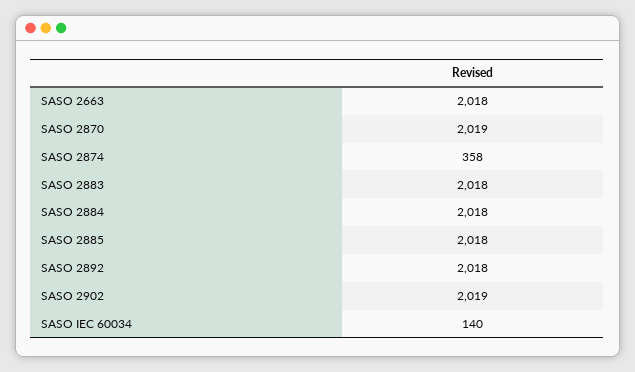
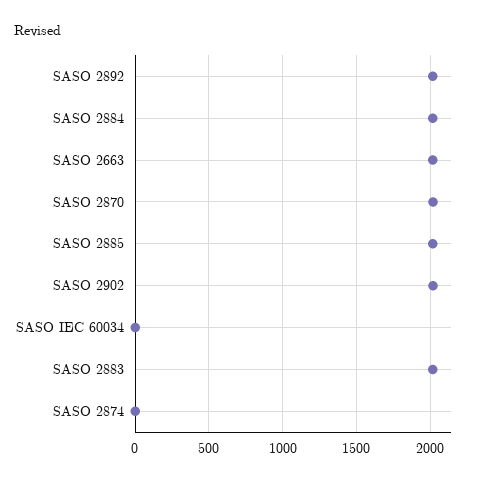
SASO 2874: 358 -> 0
SASO IEC 60034: 140 -> 0

